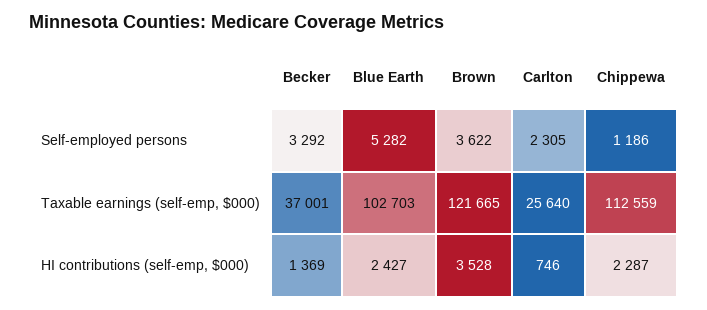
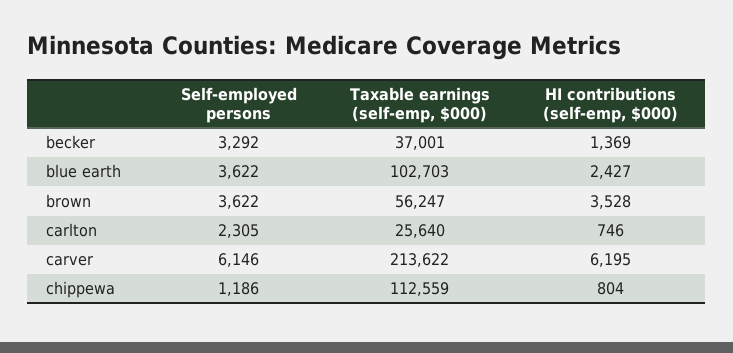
Blue Earth, Self-employed persons: 5282 -> 3622
Brown, Taxable earnings (self-emp, $000): 121665 -> 56247
Chippewa, HI contributions (self-emp, $000): 2287 -> 804
carver, Self-employed persons: none -> 6146
carver, Taxable earnings (self-emp, $000): none -> 213622
carver, HI contributions (self-emp, $000): none -> 6195

